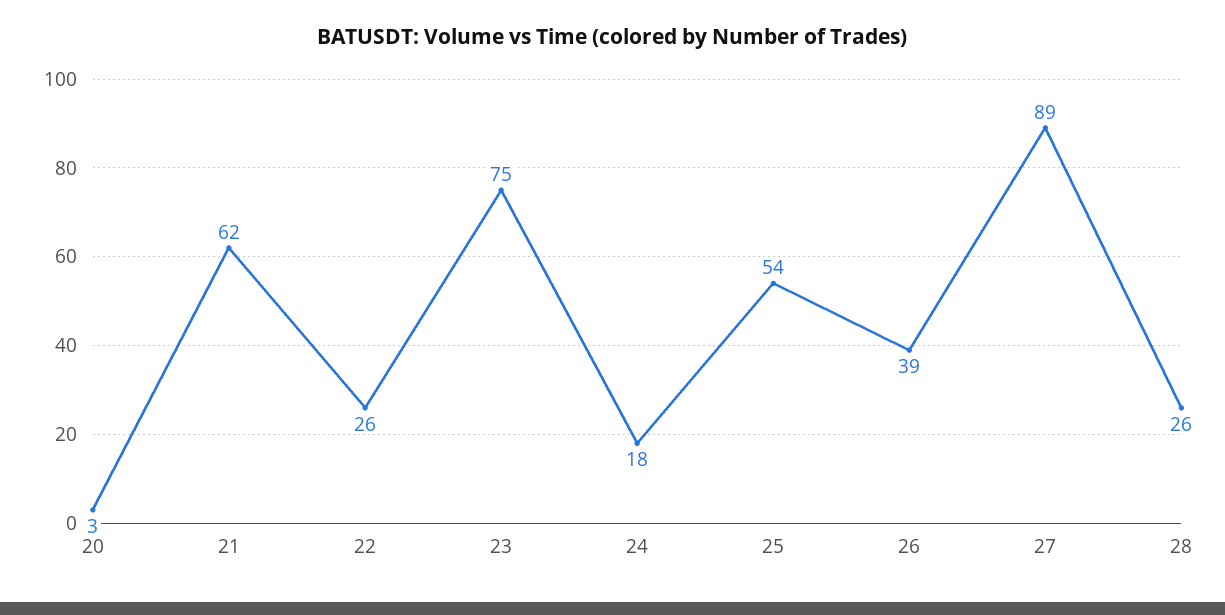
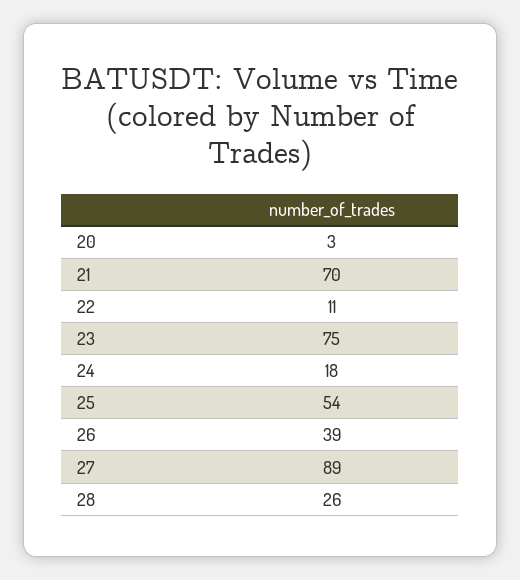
21: 62 -> 70
22: 26 -> 11

